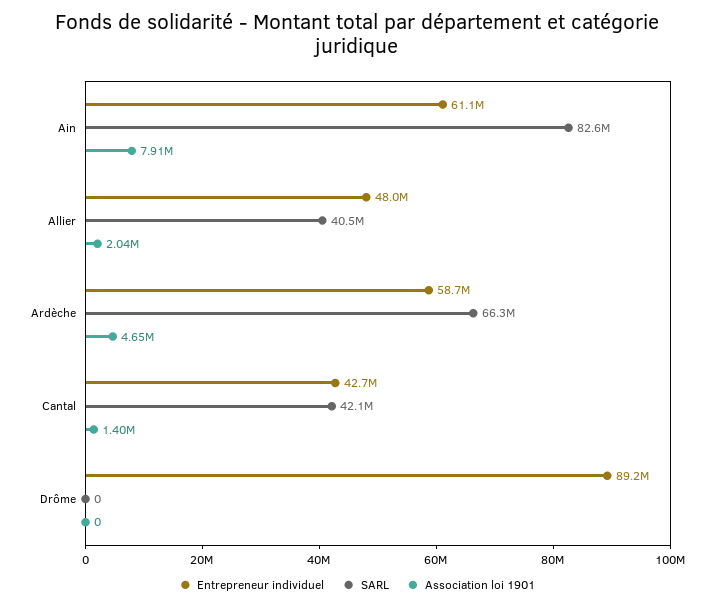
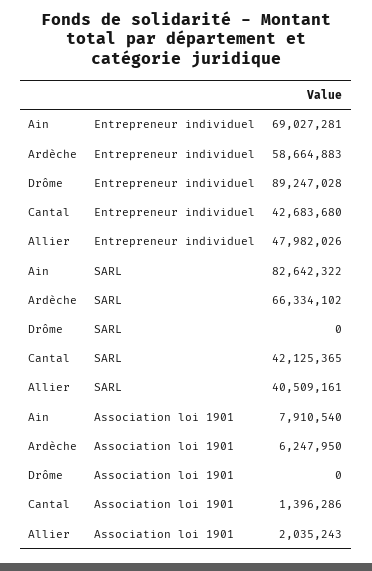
Entrepreneur individuel, Ain: 61100000 -> 69027281
Association loi 1901, Ardèche: 4650000 -> 6247950

